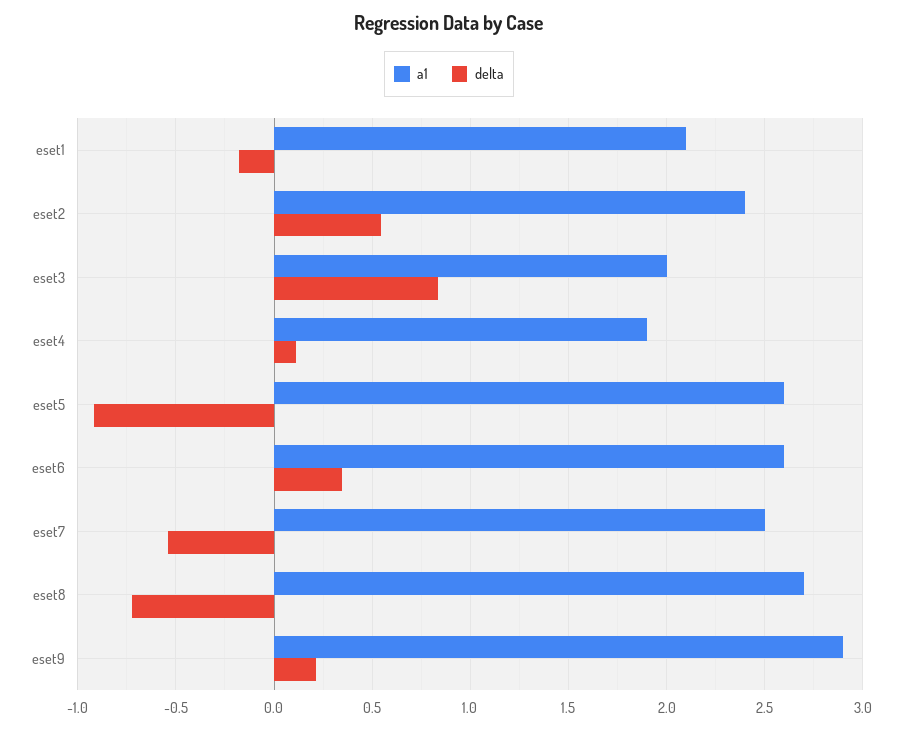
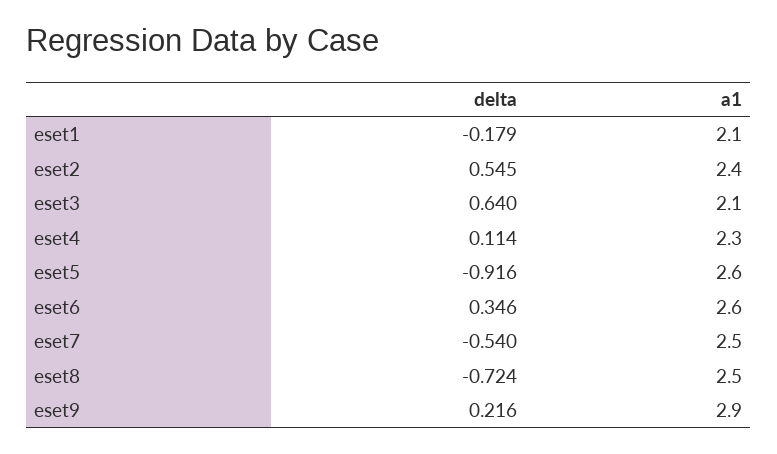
a1, eset3: 2 -> 2.1
delta, eset3: 0.85 -> 0.64
a1, eset4: 1.9 -> 2.3
a1, eset8: 2.7 -> 2.5

